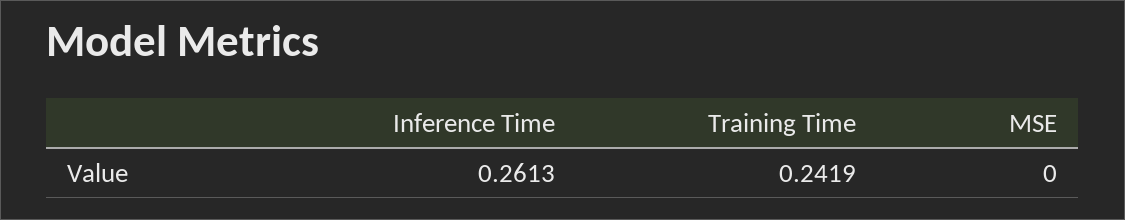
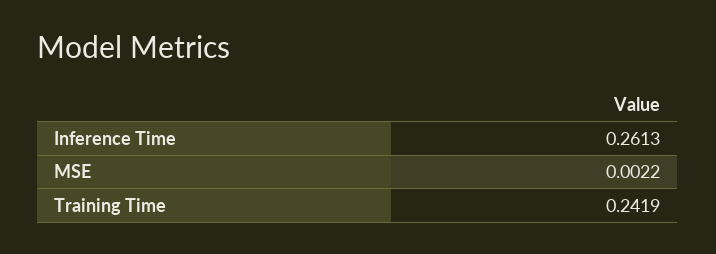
MSE: 0 -> 0.0022

